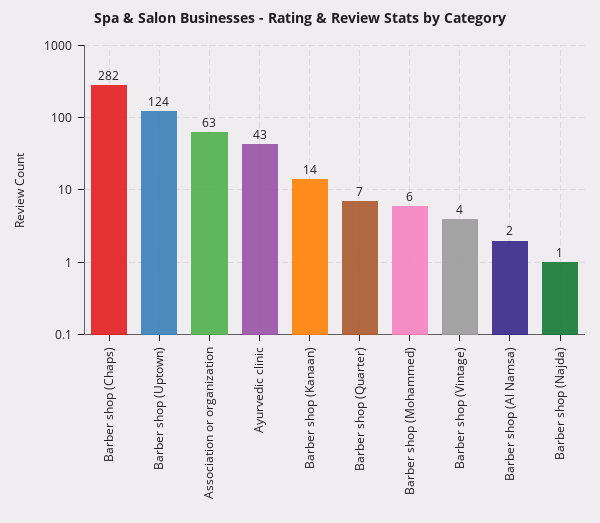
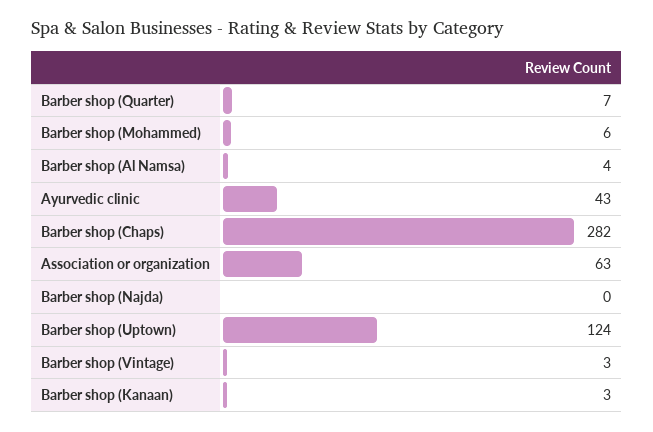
Barber shop (Kanaan): 14 -> 3
Barber shop (Vintage): 4 -> 3
Barber shop (Al Namsa): 2 -> 4
Barber shop (Najda): 1 -> 0

